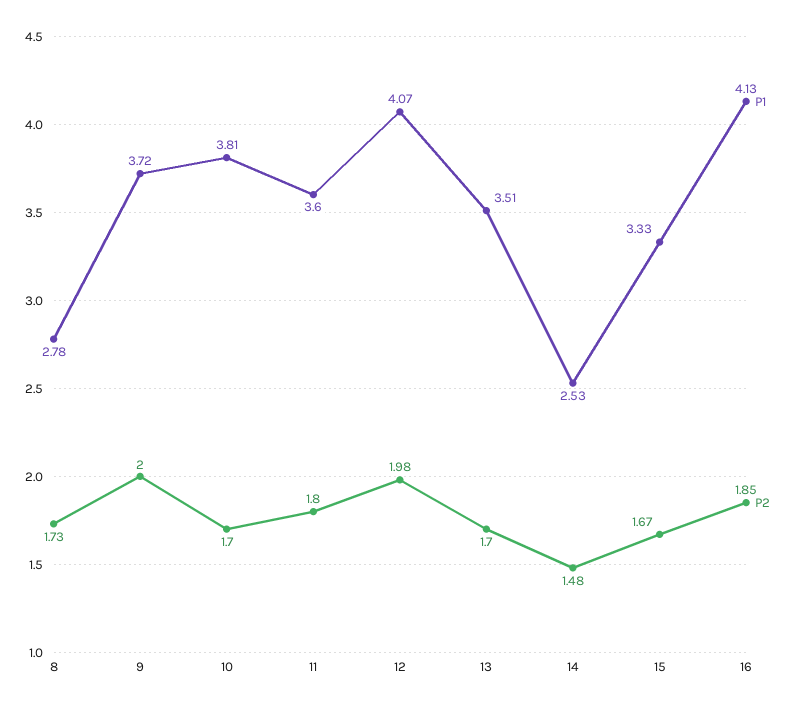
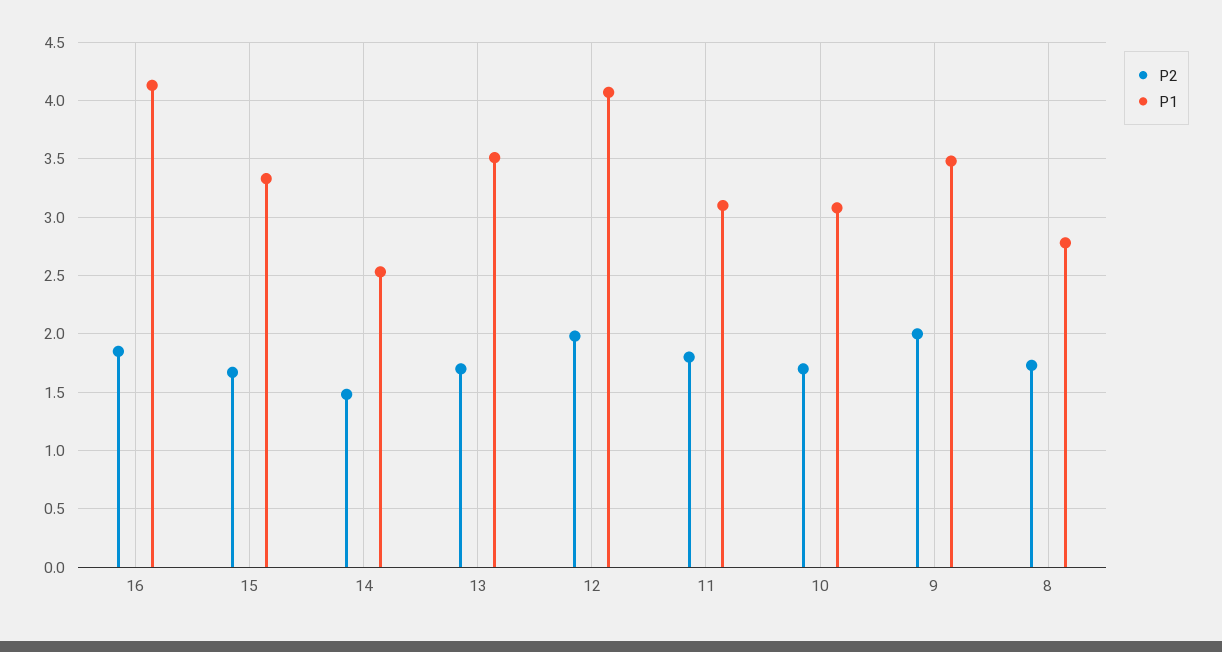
P1, 9: 3.72 -> 3.5
P1, 10: 3.81 -> 3.1
P1, 11: 3.6 -> 3.1

